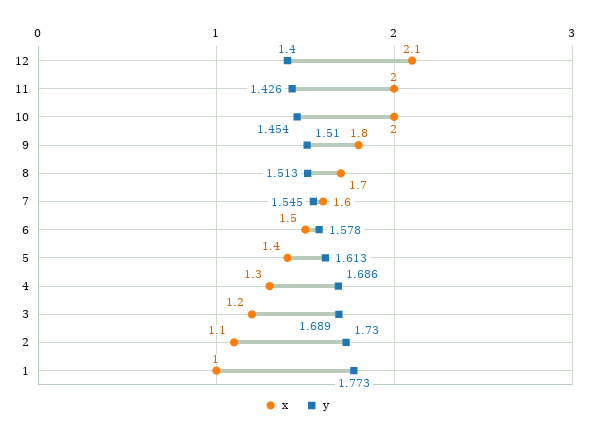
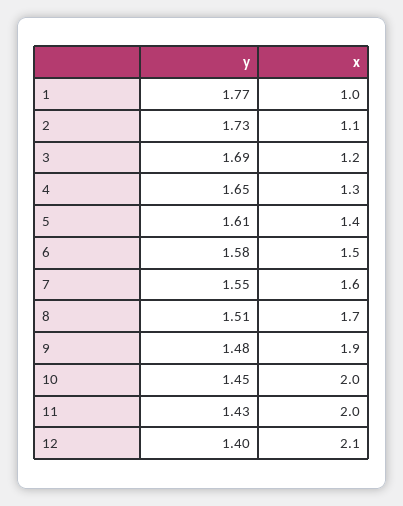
x, 9: 1.8 -> 1.9
y, 9: 1.51 -> 1.48
y, 4: 1.686 -> 1.65

